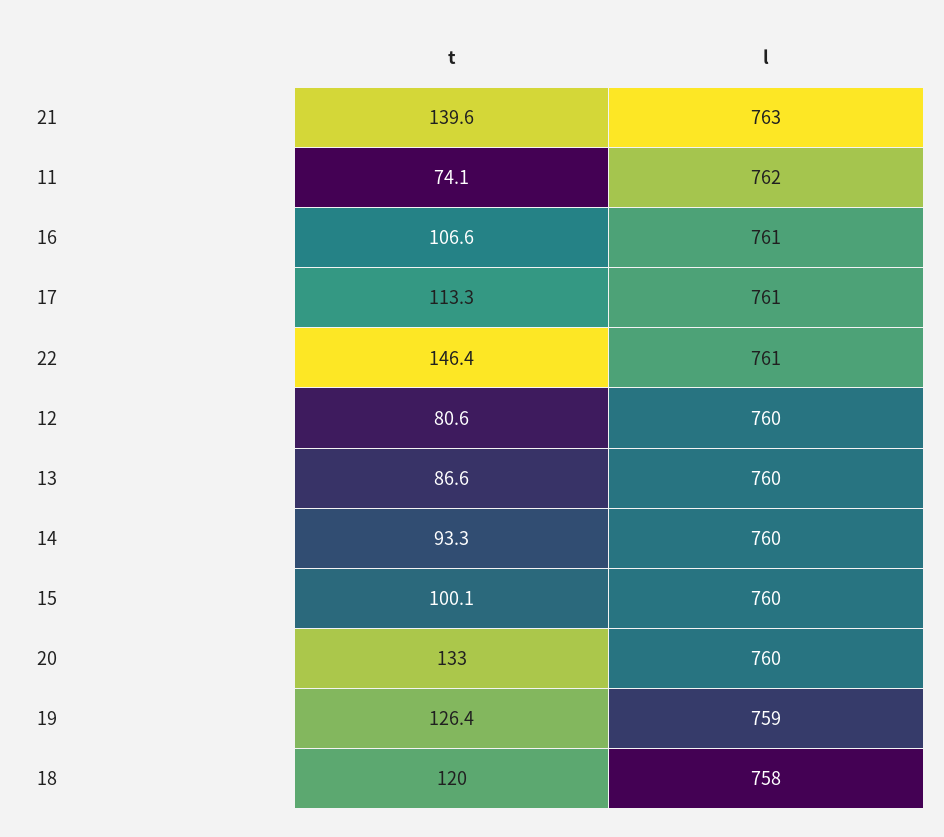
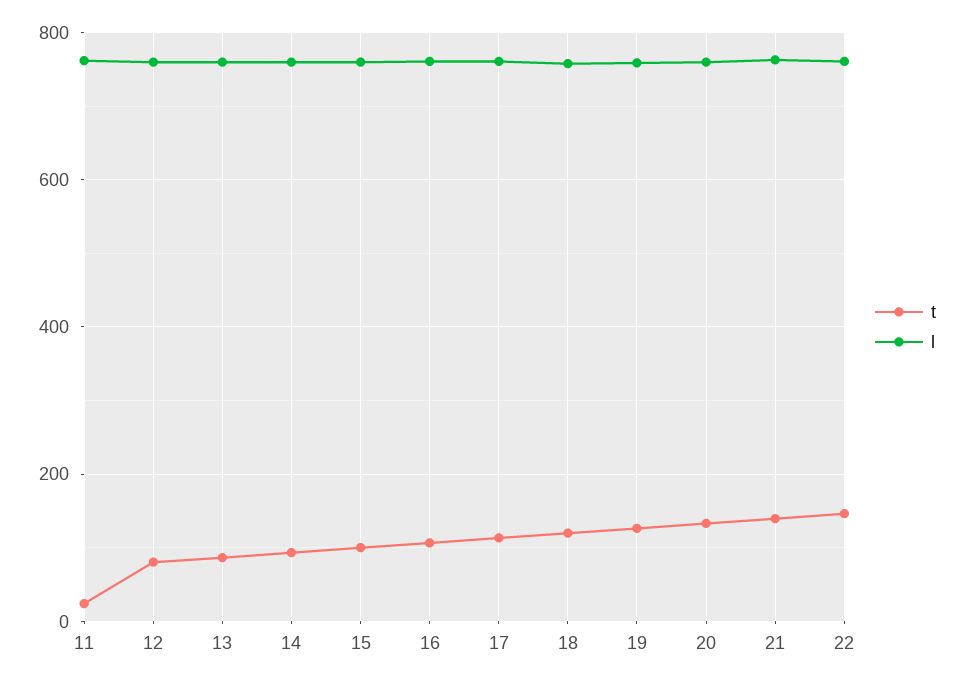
t, 11: 74.1 -> 20

